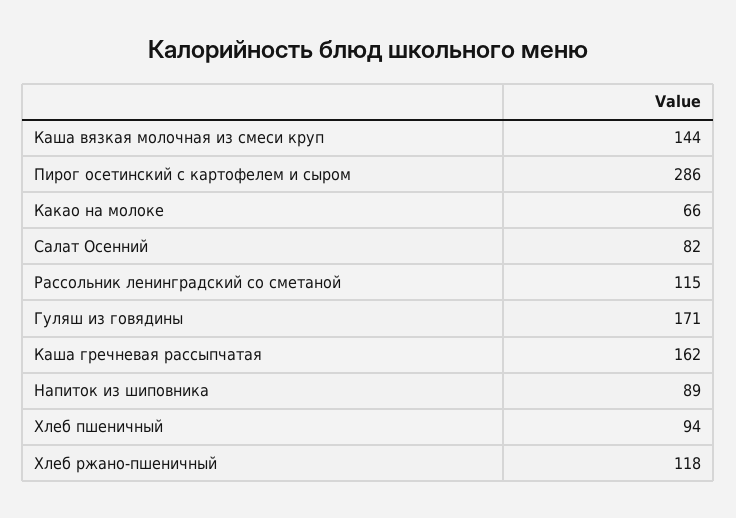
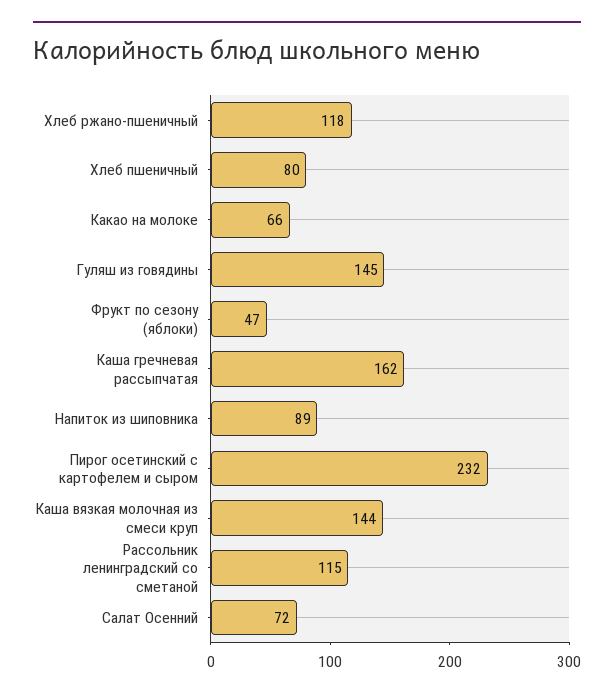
Пирог осетинский с картофелем и сыром: 286 -> 232
Салат Осенний: 82 -> 72
Гуляш из говядины: 171 -> 145
Хлеб пшеничный: 94 -> 80
Фрукт по сезону (яблоки): none -> 47

